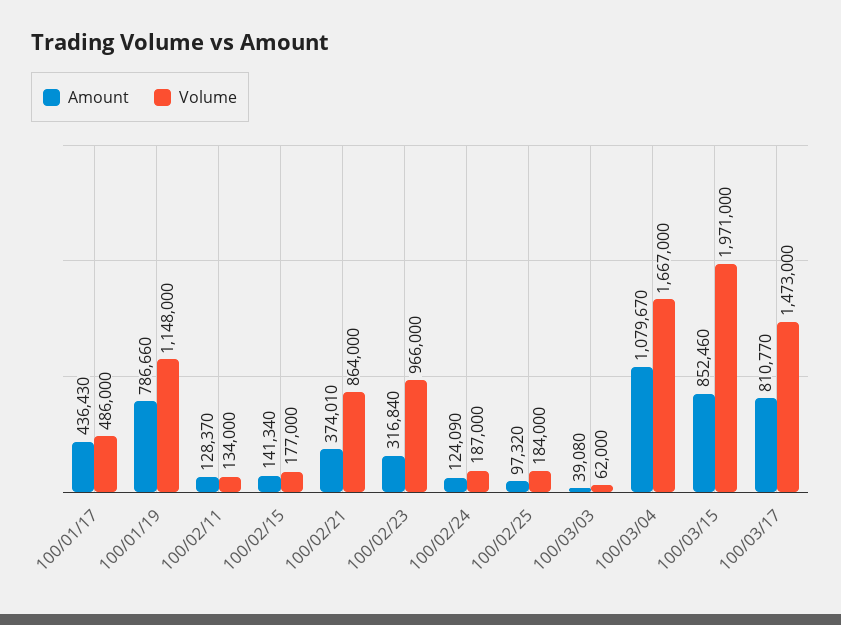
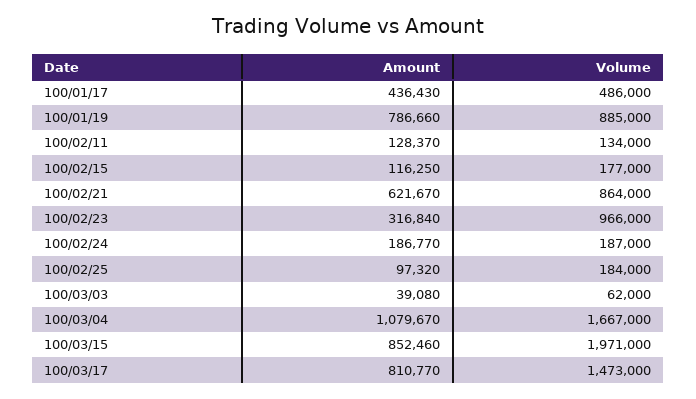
Volume, 100/01/19: 1148000 -> 885000
Amount, 100/02/15: 141340 -> 116250
Amount, 100/02/21: 374010 -> 621670
Amount, 100/02/24: 124090 -> 186770

